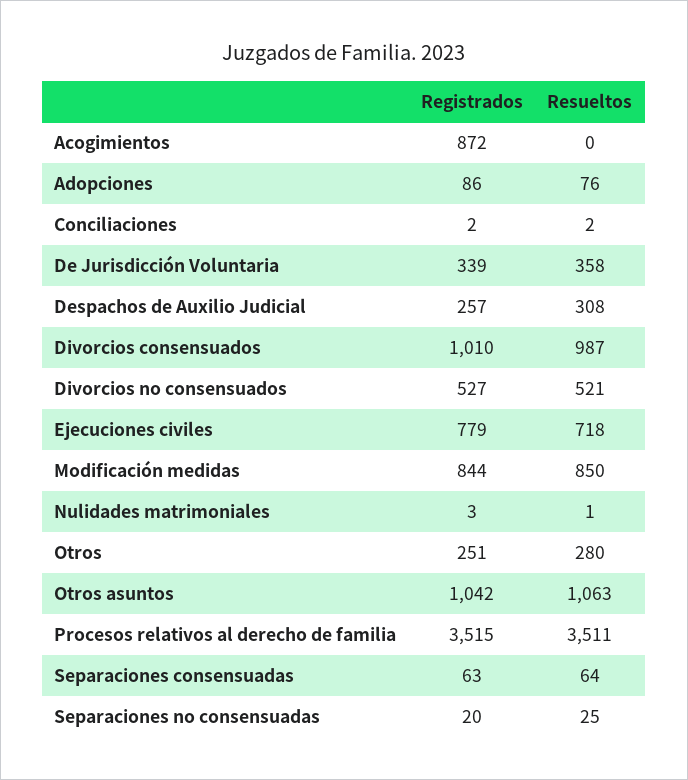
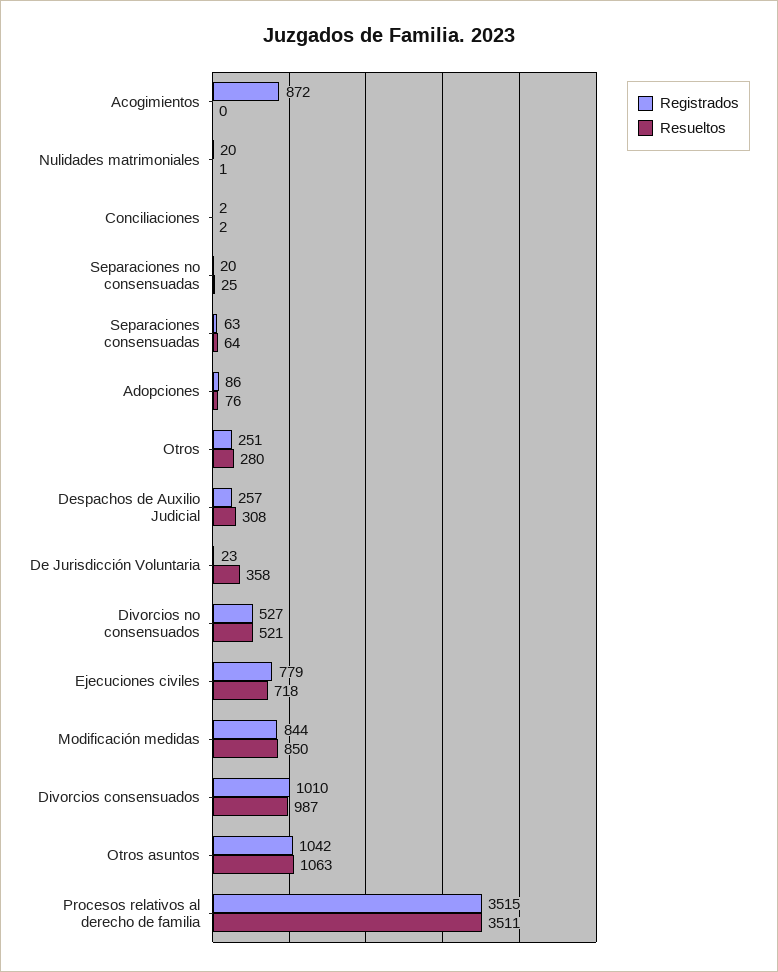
Registrados, De Jurisdicción Voluntaria: 339 -> 23
Registrados, Nulidades matrimoniales: 3 -> 20

